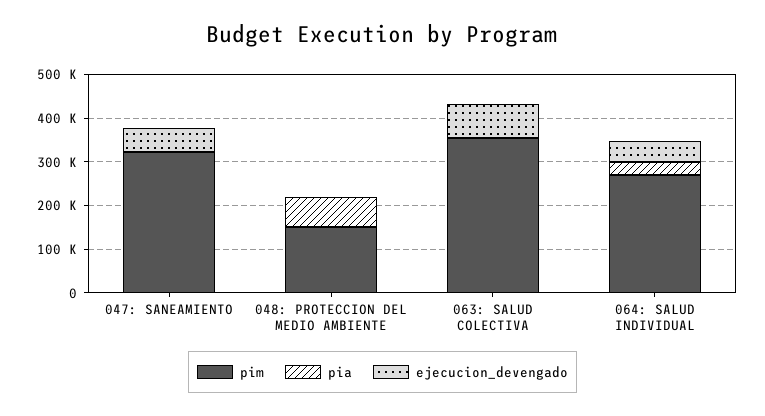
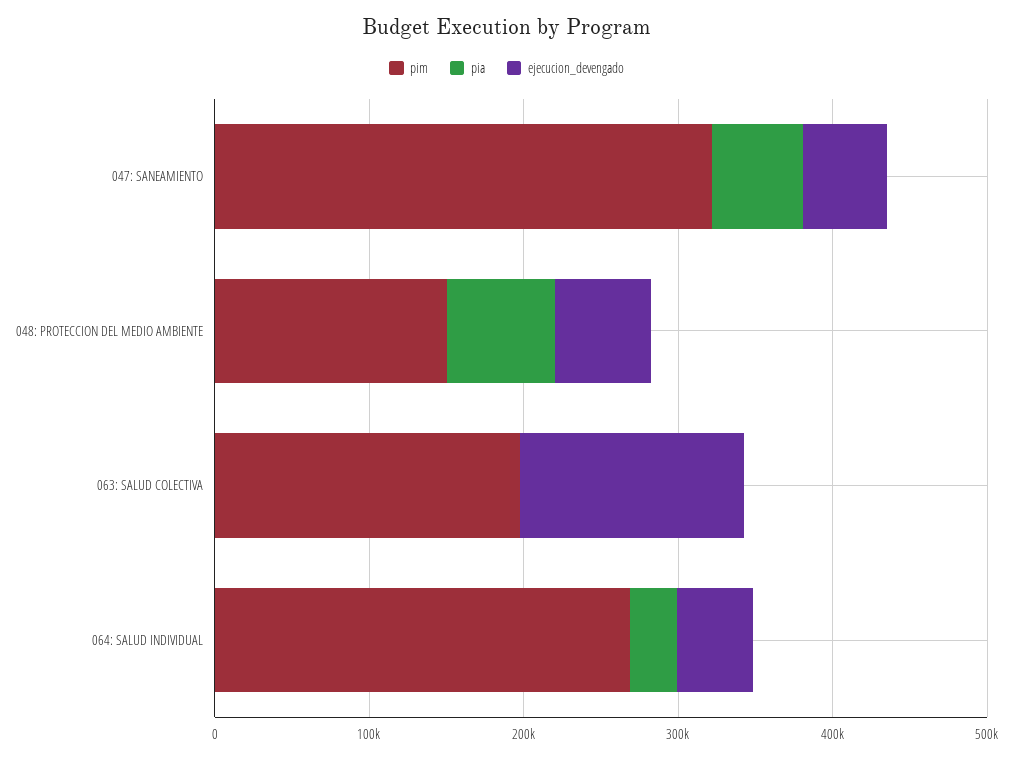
pia, 047: SANEAMIENTO: 0 -> 60000
ejecucion_devengado, 048: PROTECCION DEL MEDIO AMBIENTE: 0 -> 60000
pim, 063: SALUD COLECTIVA: 360000 -> 200000
ejecucion_devengado, 063: SALUD COLECTIVA: 80000 -> 140000

